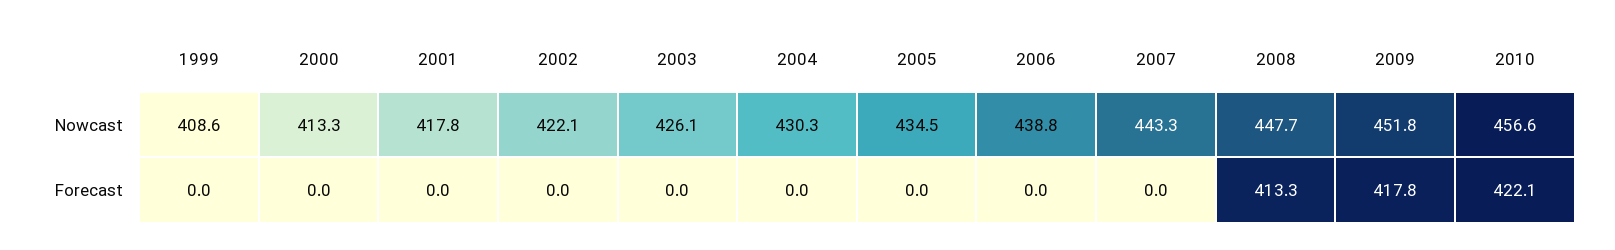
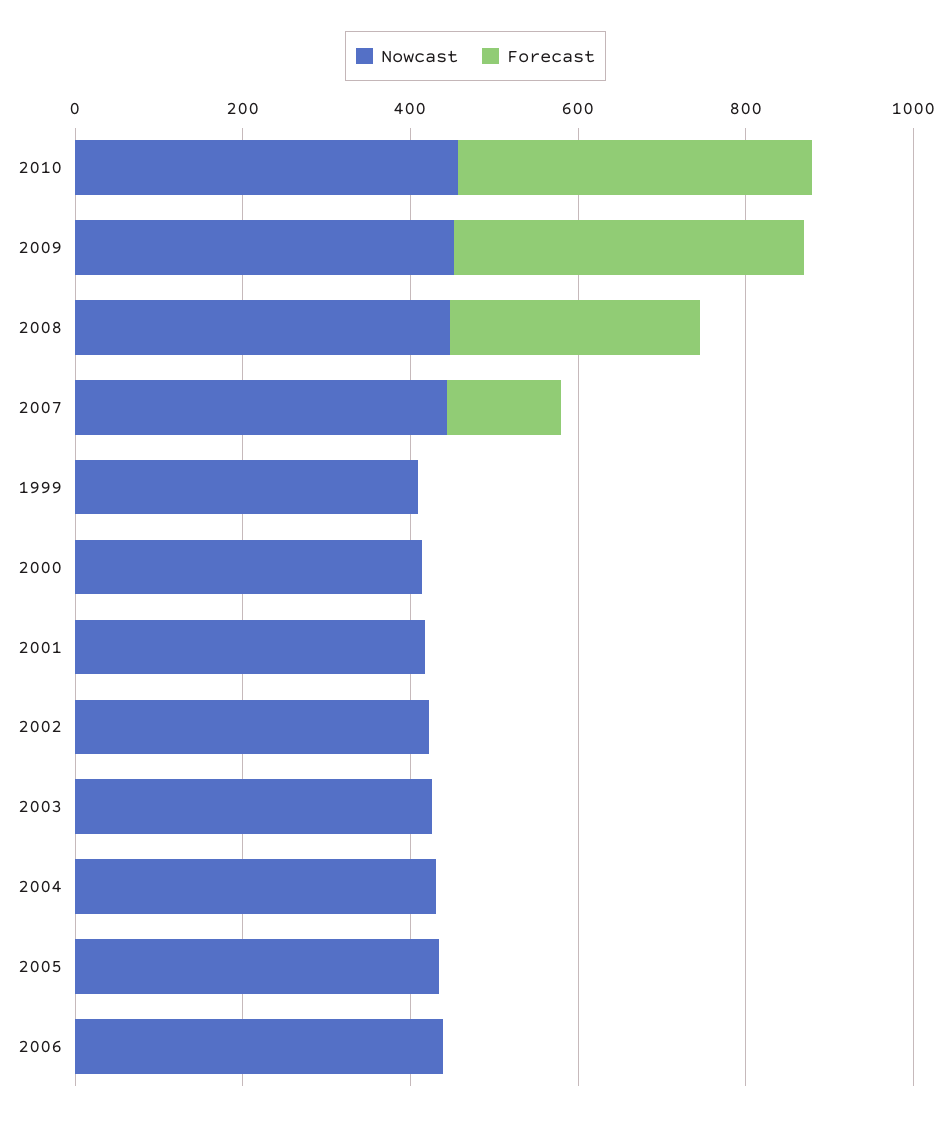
Forecast, 2007: 0 -> 150
Forecast, 2008: 413.3 -> 300

